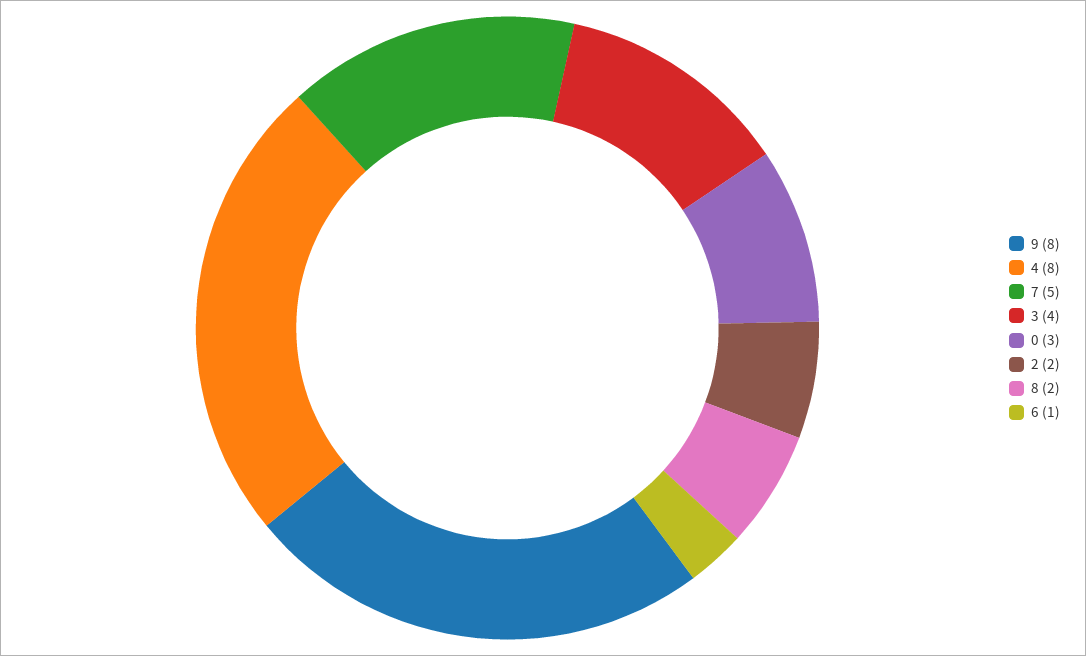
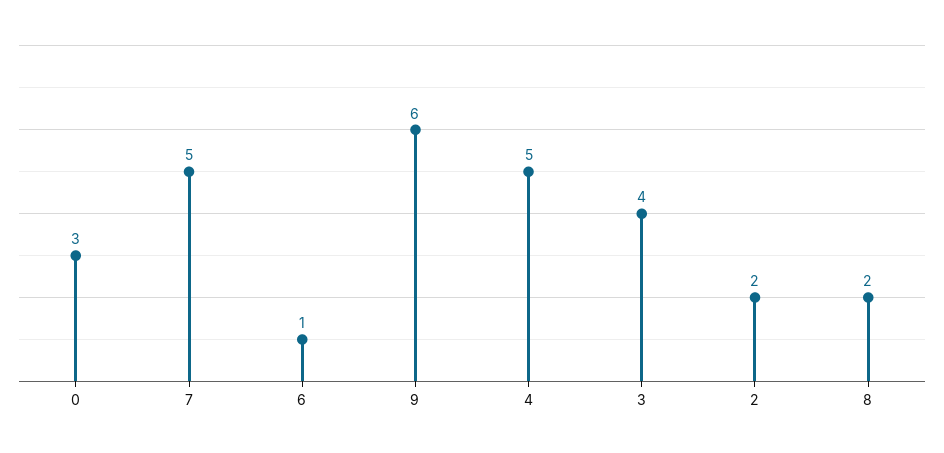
9: 8 -> 6
4: 8 -> 5

